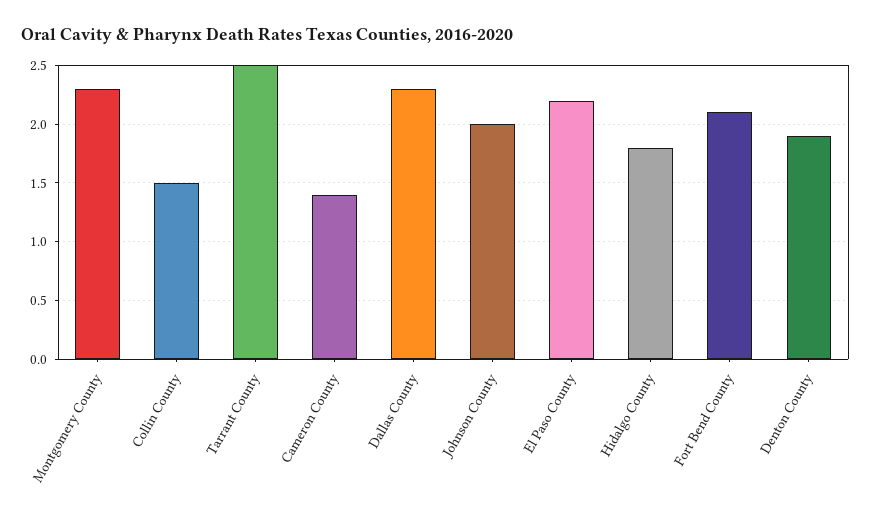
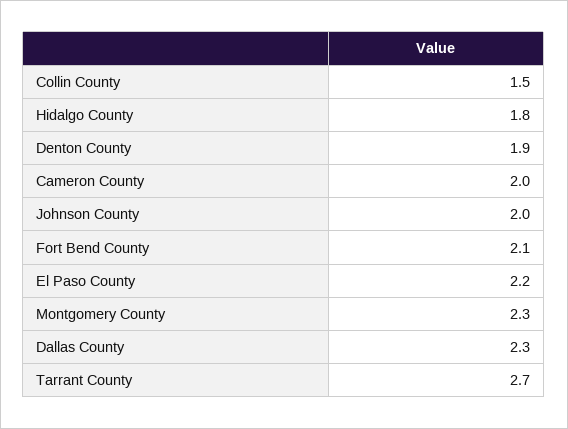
Tarrant County: 2.5 -> 2.7
Cameron County: 1.4 -> 2

